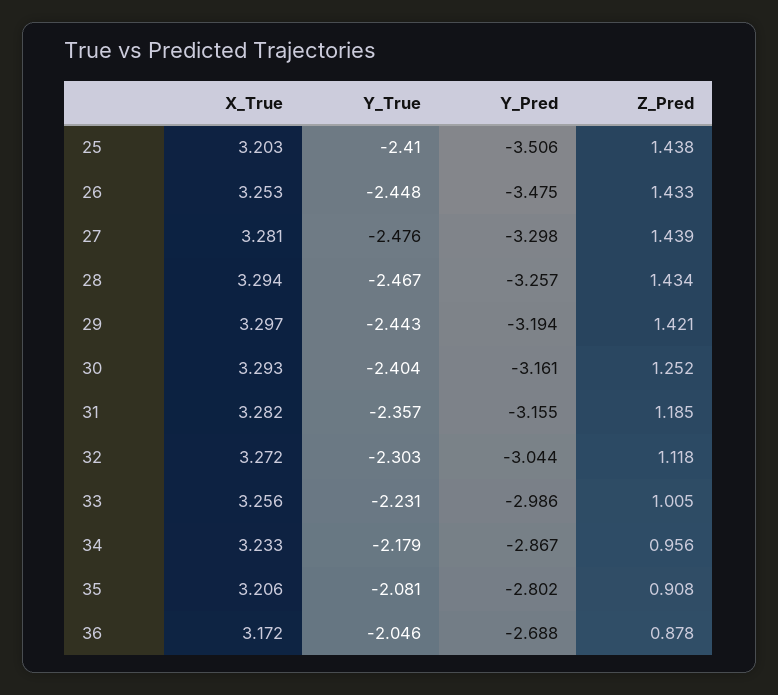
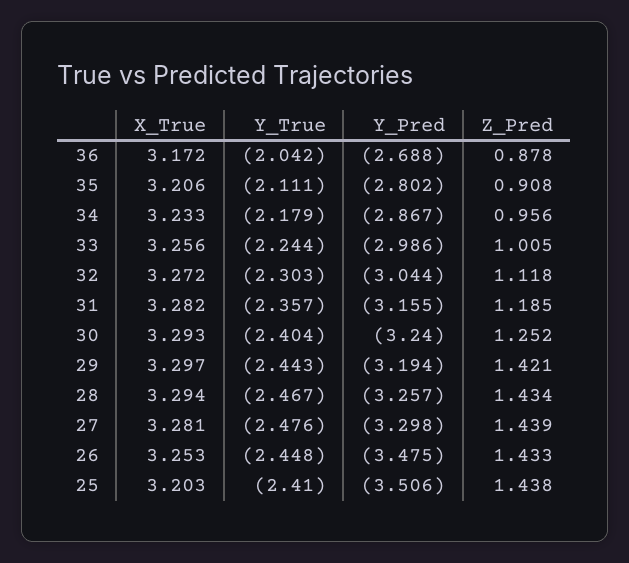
Y_Pred, 30: -3.161 -> -3.24
Y_True, 33: -2.231 -> -2.244
Y_True, 35: -2.081 -> -2.111
Y_True, 36: -2.046 -> -2.042

